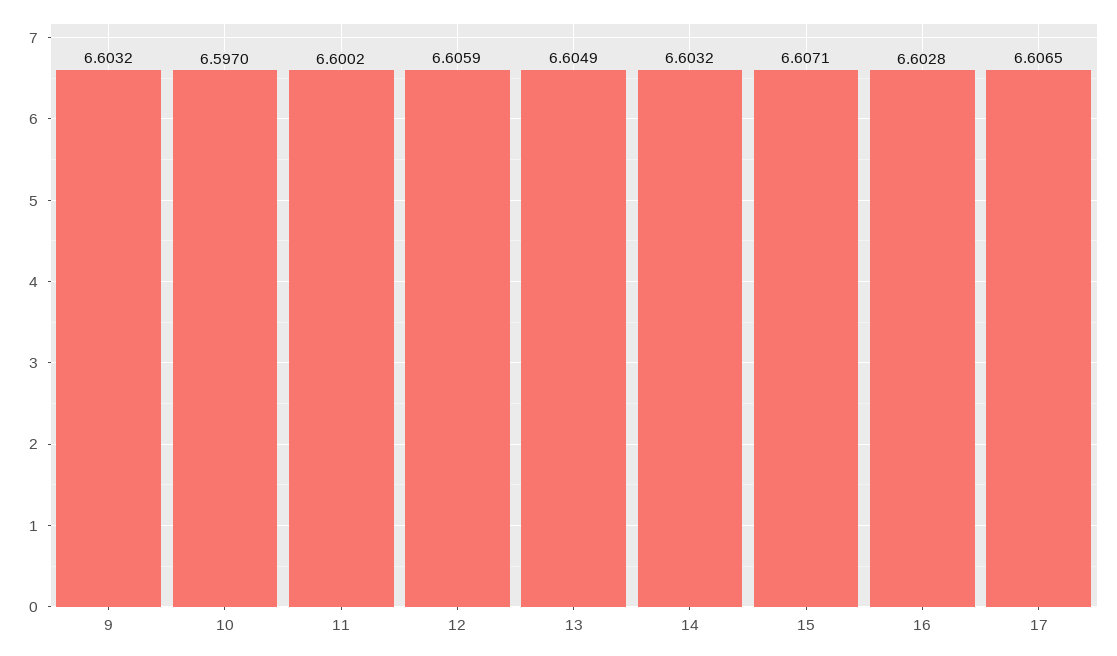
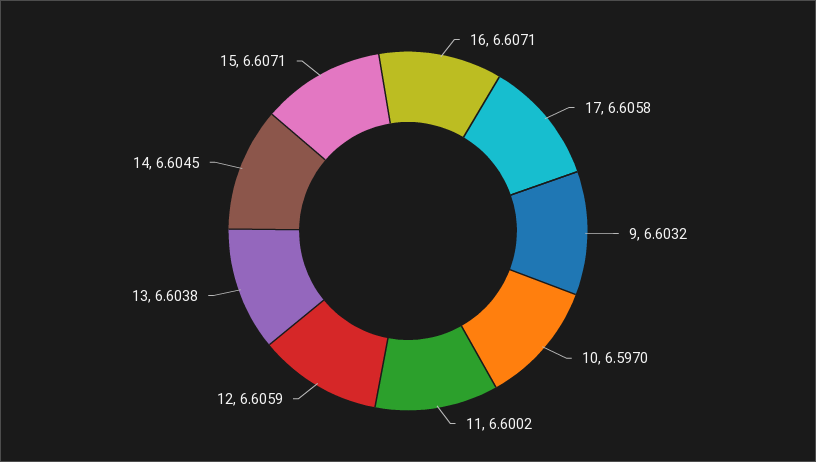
13: 6.6049 -> 6.6038
14: 6.6032 -> 6.6045
16: 6.6028 -> 6.6071
17: 6.6065 -> 6.6058

